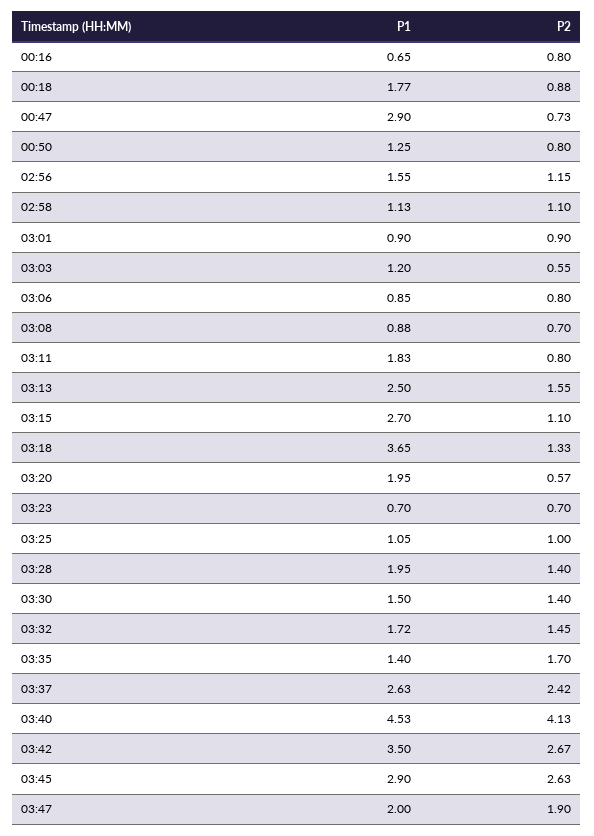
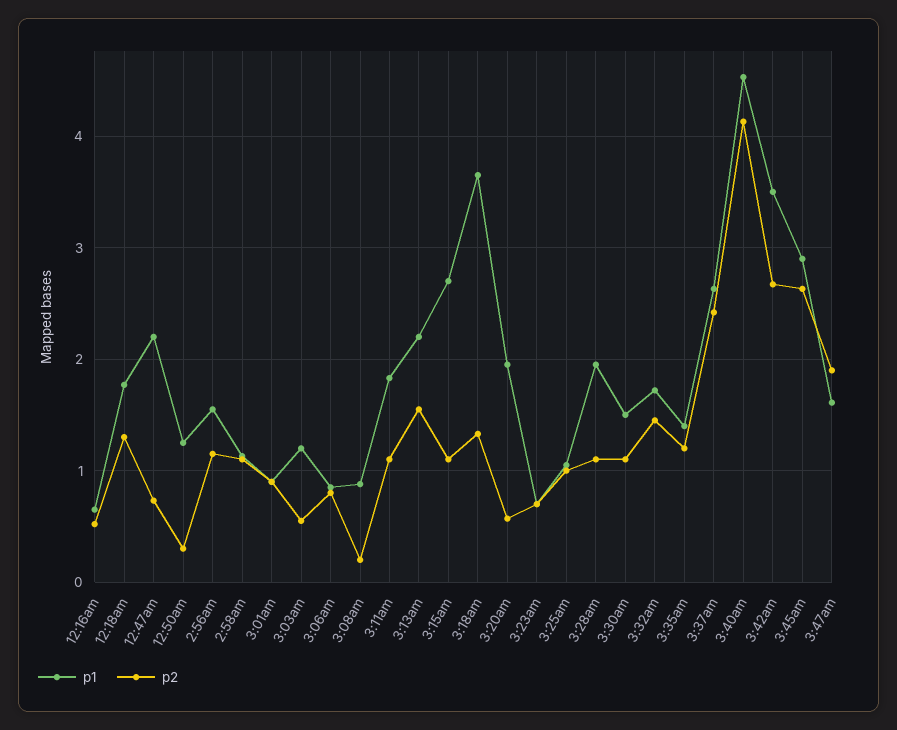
P2, 00:16: 0.8 -> 0.5
P2, 00:18: 0.88 -> 1.3
P1, 00:47: 2.9 -> 2.2
P2, 00:50: 0.8 -> 0.3
P2, 03:08: 0.7 -> 0.2
P2, 03:11: 0.8 -> 1.1
P1, 03:13: 2.5 -> 2.2
P2, 03:28: 1.4 -> 1.1
P2, 03:30: 1.4 -> 1.1
P2, 03:35: 1.7 -> 1.2
P1, 03:47: 2 -> 1.6

